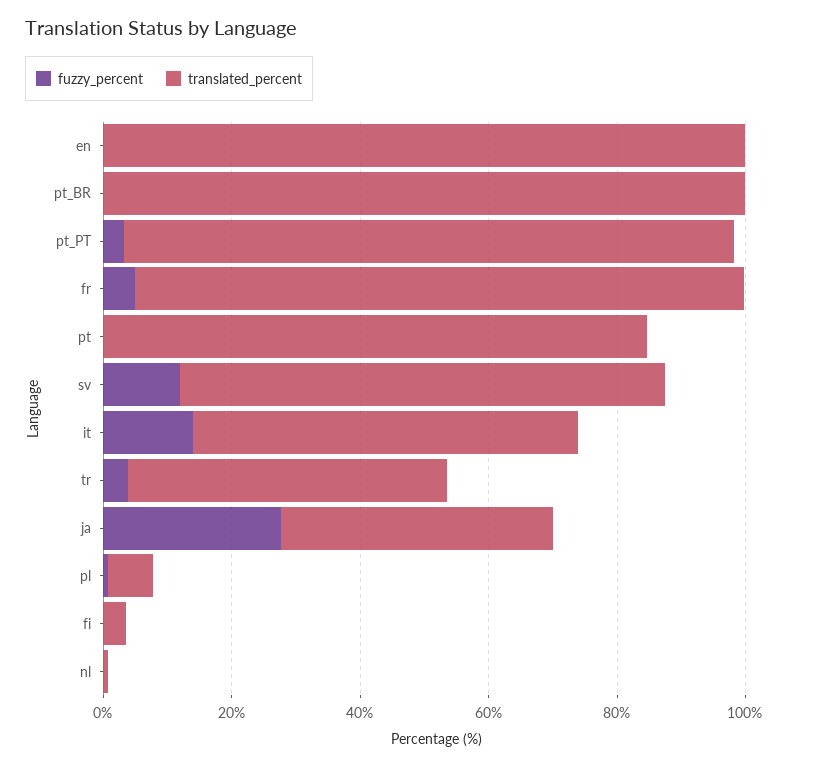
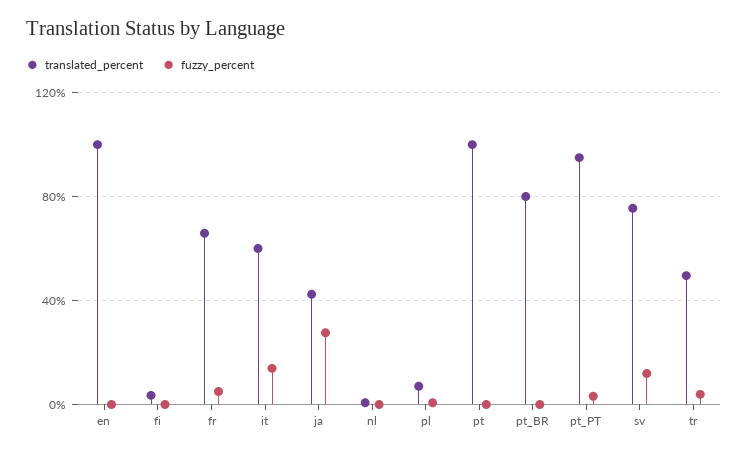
translated_percent, pt_BR: 100 -> 80
translated_percent, fr: 95 -> 65
translated_percent, pt: 85 -> 100

